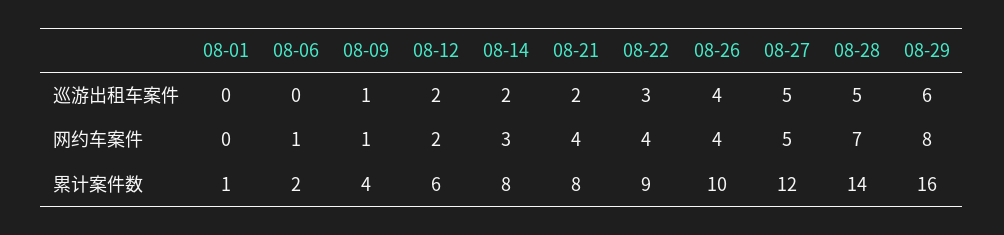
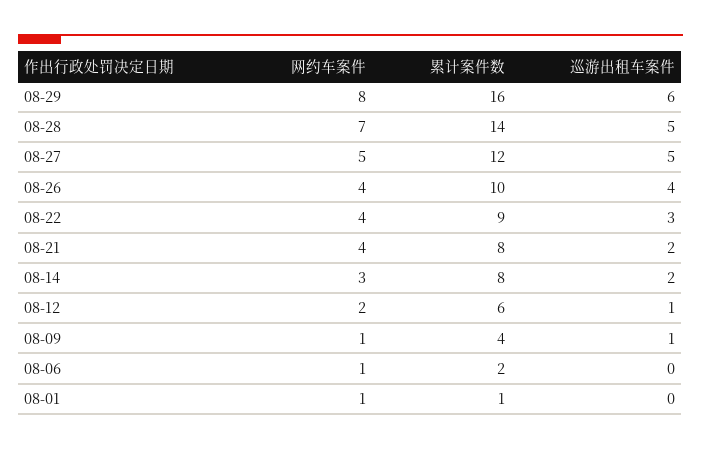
08-12, 巡游出租车案件: 2 -> 1
08-01, 网约车案件: 0 -> 1

